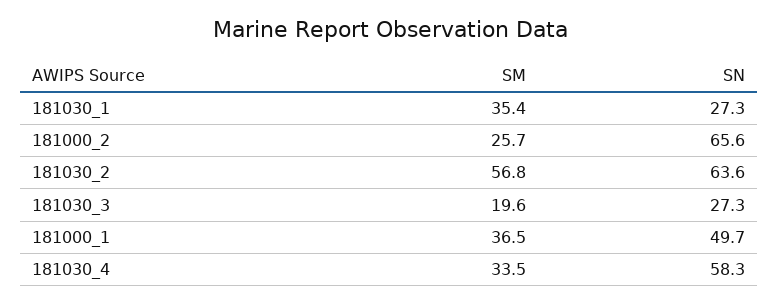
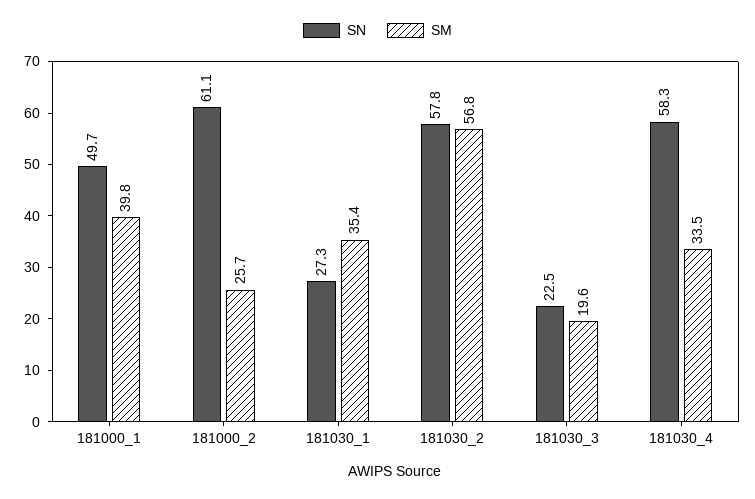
SN, 181000_2: 65.6 -> 61.1
SN, 181030_2: 63.6 -> 57.8
SN, 181030_3: 27.3 -> 22.5
SM, 181000_1: 36.5 -> 39.8

